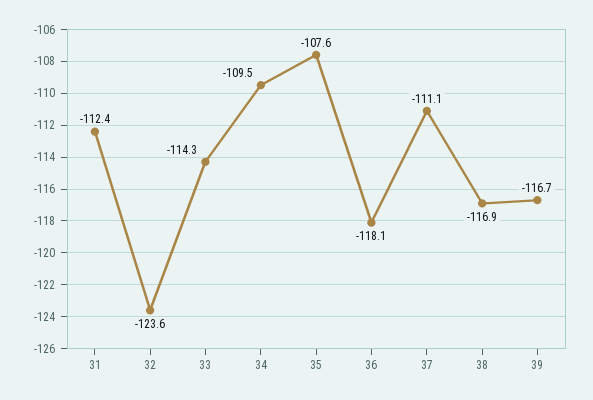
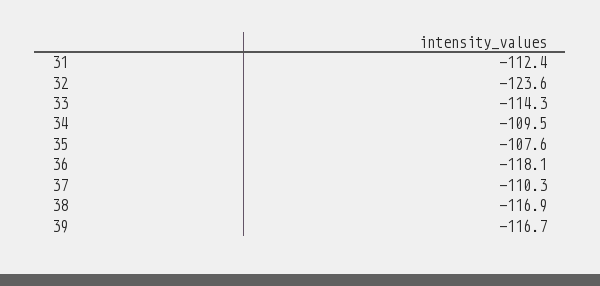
37: -111.1 -> -110.3

